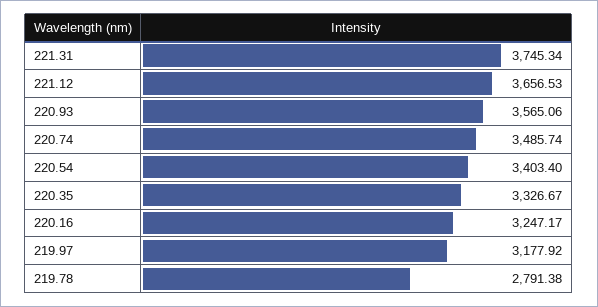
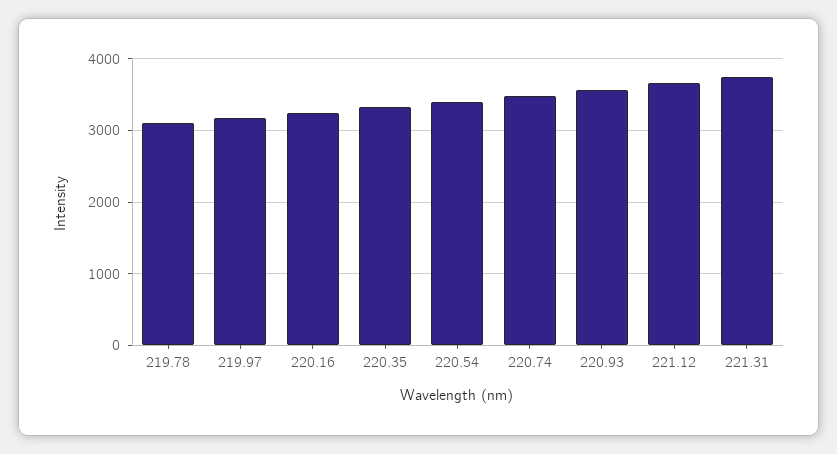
219.78: 2791.38 -> 3100

